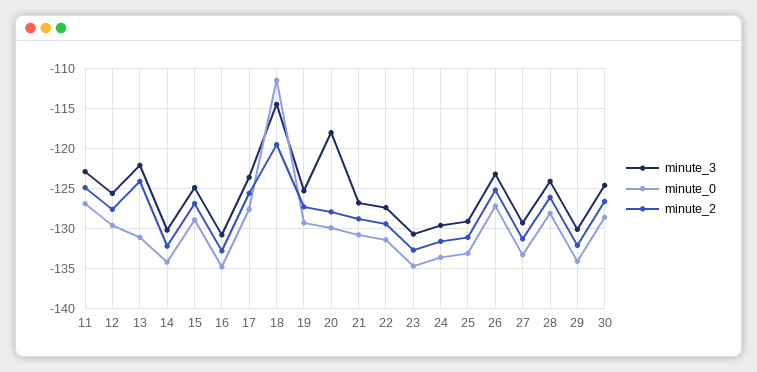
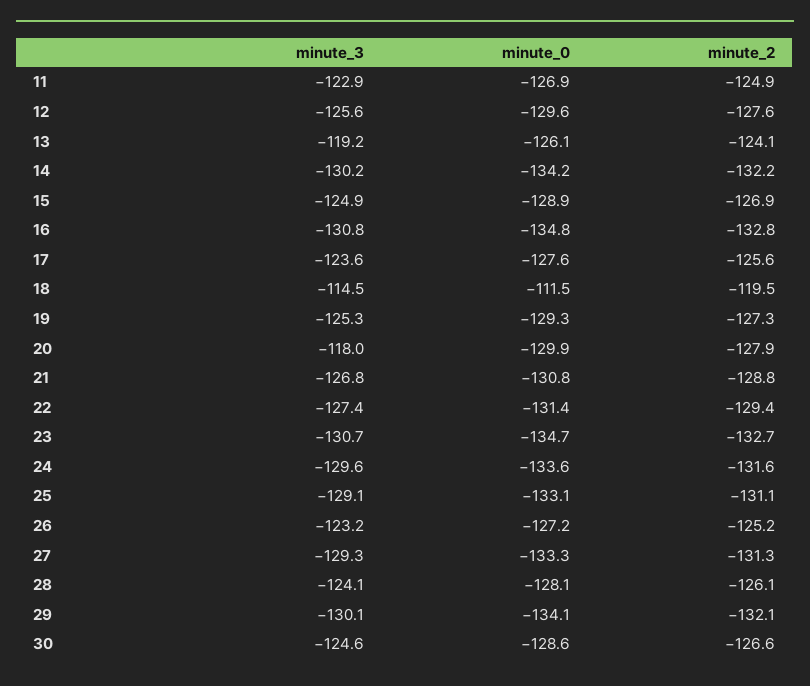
minute_3, 13: -122 -> -119.2
minute_0, 13: -131 -> -126.1

